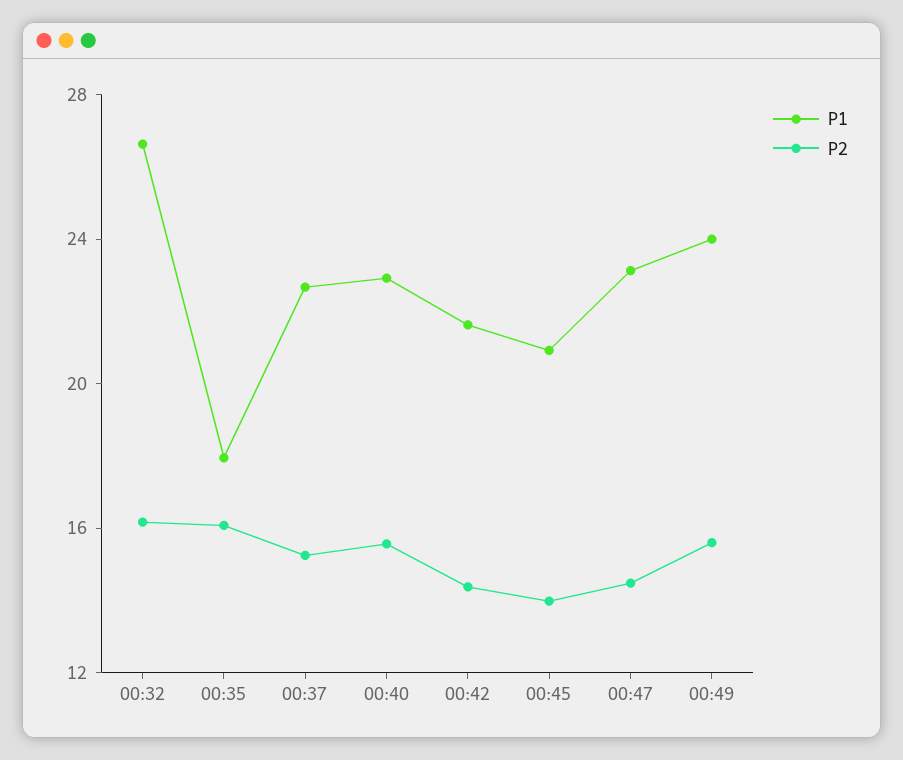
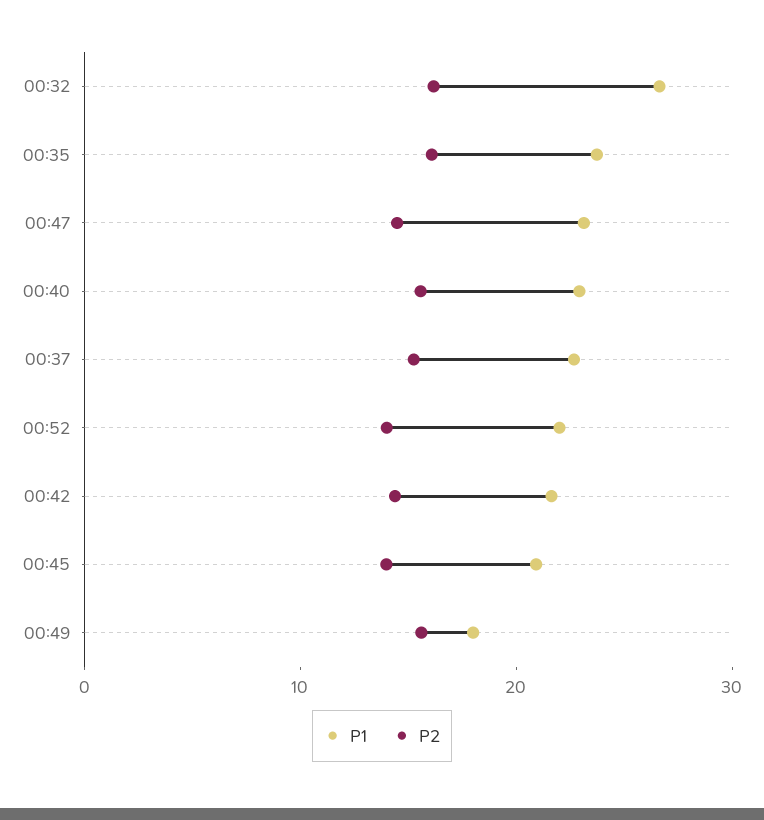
P1, 00:35: 18 -> 24
P1, 00:49: 24 -> 18
P1, 00:52: none -> 22
P2, 00:52: none -> 14

